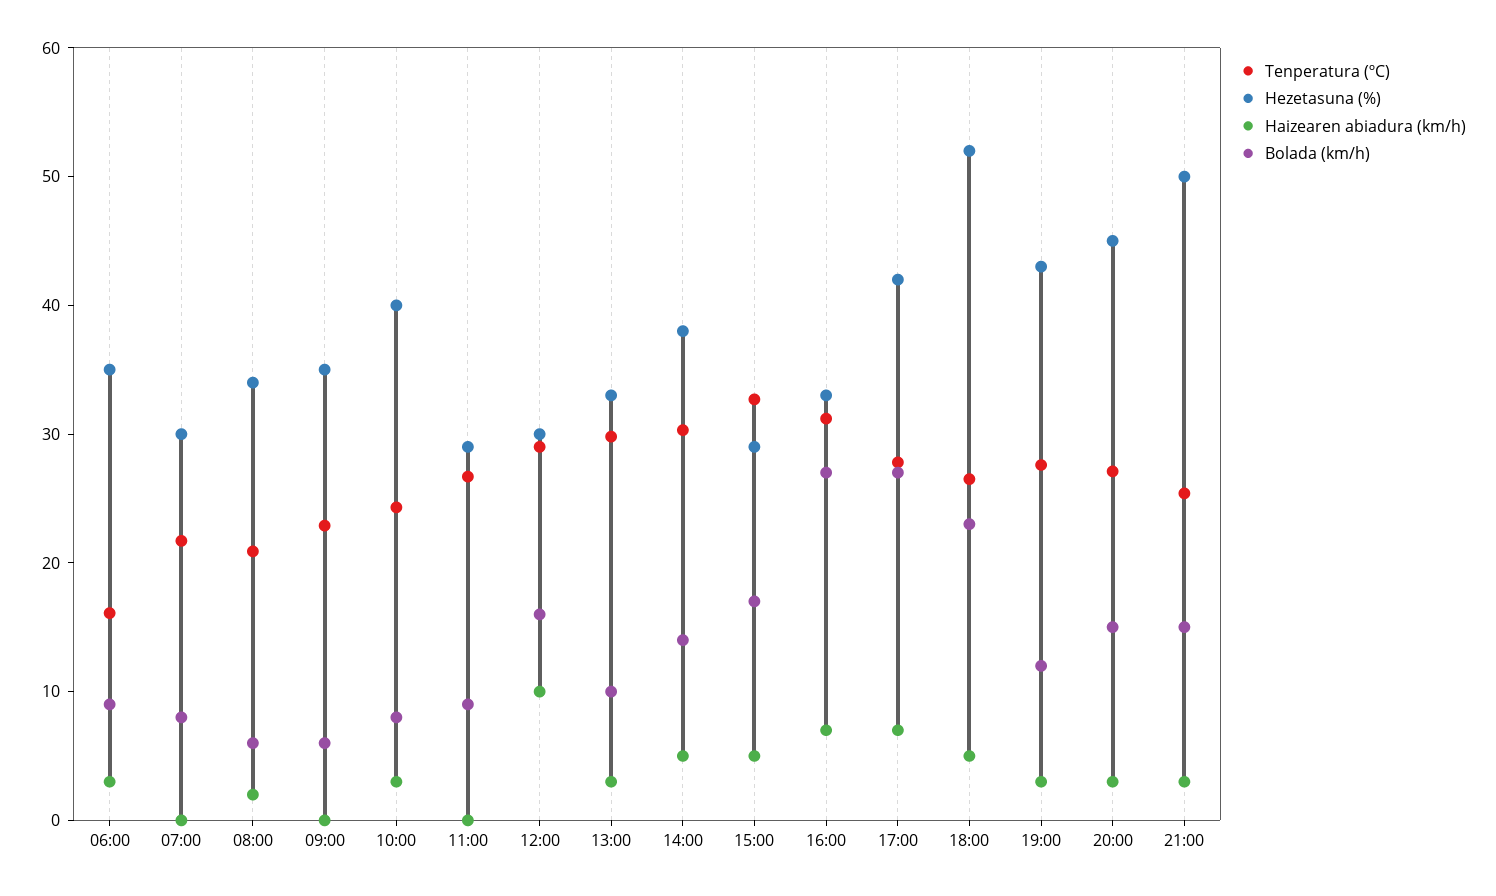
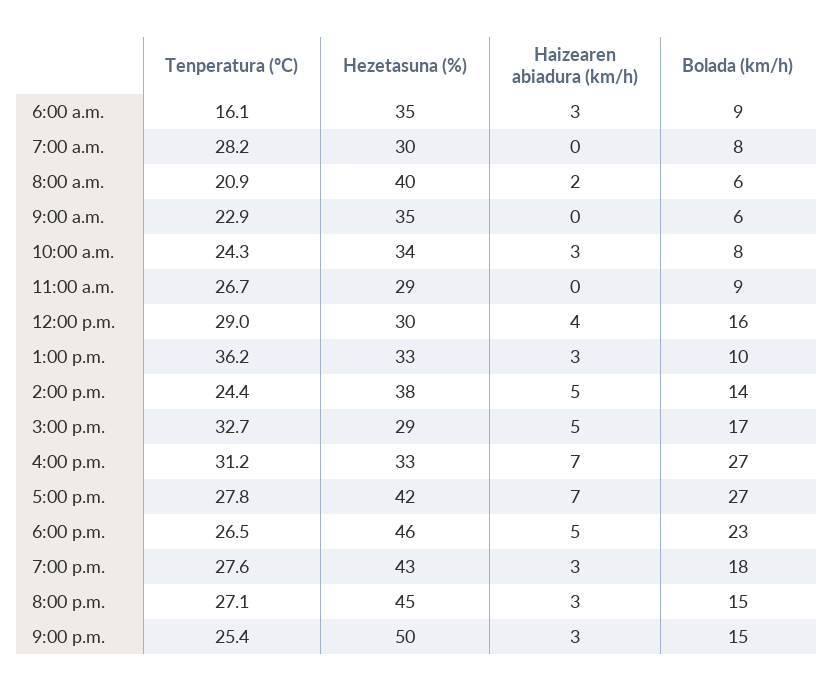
Tenperatura (ºC), 07:00: 22 -> 28.2
Hezetasuna (%), 08:00: 34 -> 40
Hezetasuna (%), 10:00: 40 -> 34
Haizearen abiadura (km/h), 12:00: 10 -> 4
Tenperatura (ºC), 13:00: 30 -> 36.2
Tenperatura (ºC), 14:00: 30 -> 24.4
Hezetasuna (%), 18:00: 52 -> 46
Bolada (km/h), 19:00: 12 -> 18

